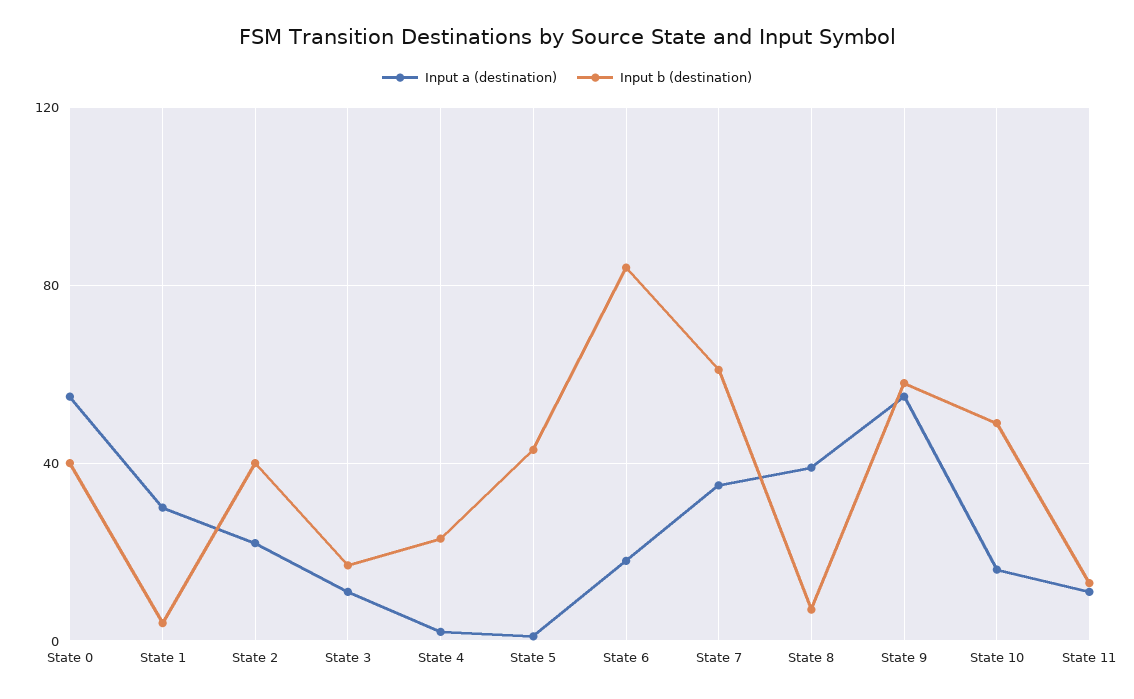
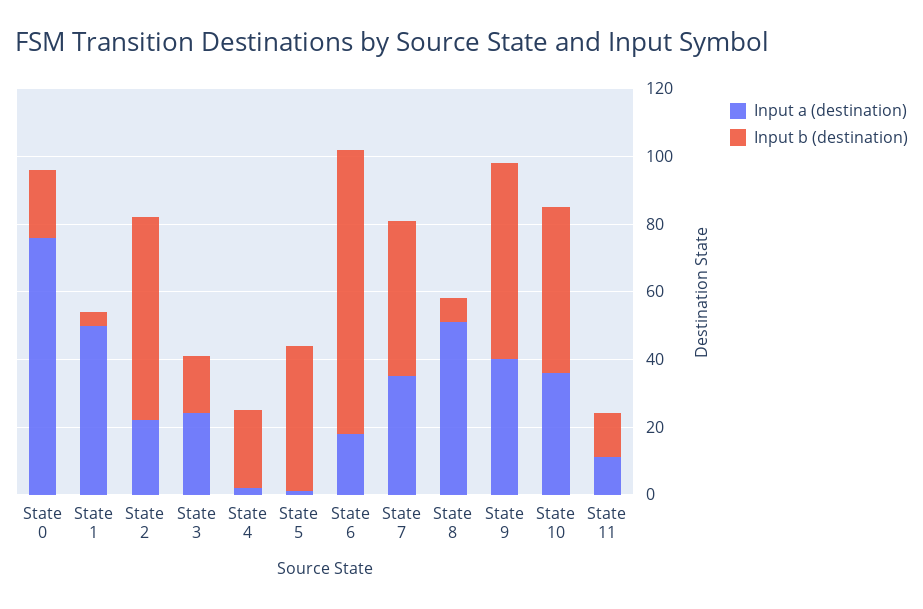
Input a (destination), State 0: 55 -> 75
Input b (destination), State 0: 40 -> 20
Input a (destination), State 1: 30 -> 50
Input b (destination), State 2: 40 -> 60
Input a (destination), State 3: 10 -> 25
Input b (destination), State 7: 60 -> 45
Input a (destination), State 8: 40 -> 50
Input a (destination), State 9: 55 -> 40
Input a (destination), State 10: 15 -> 35

